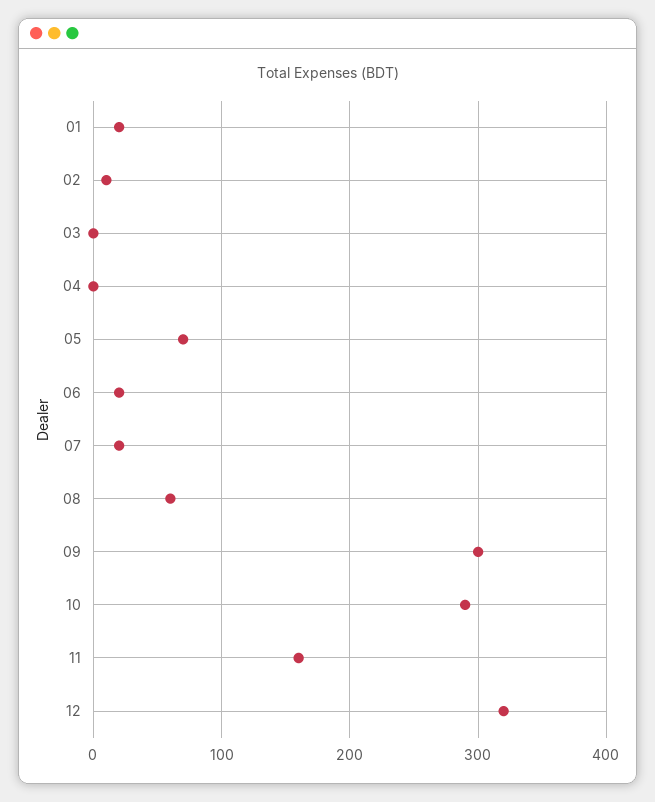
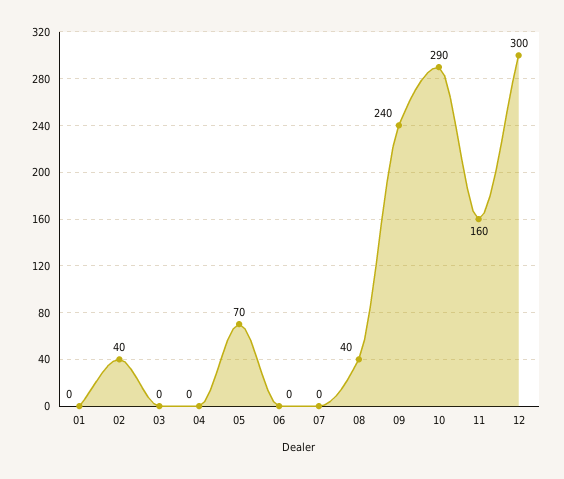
01: 20 -> 0
02: 10 -> 40
06: 20 -> 0
07: 20 -> 0
08: 60 -> 40
09: 300 -> 240
12: 320 -> 300

